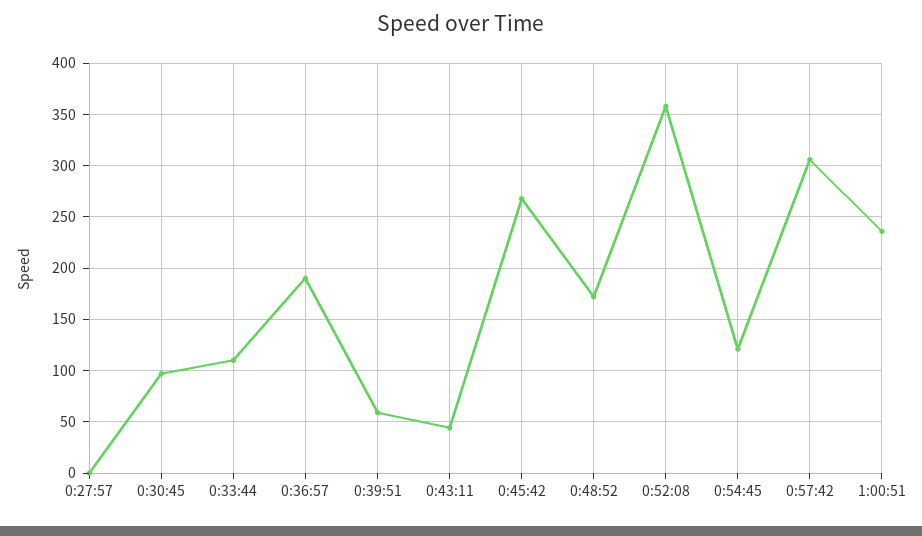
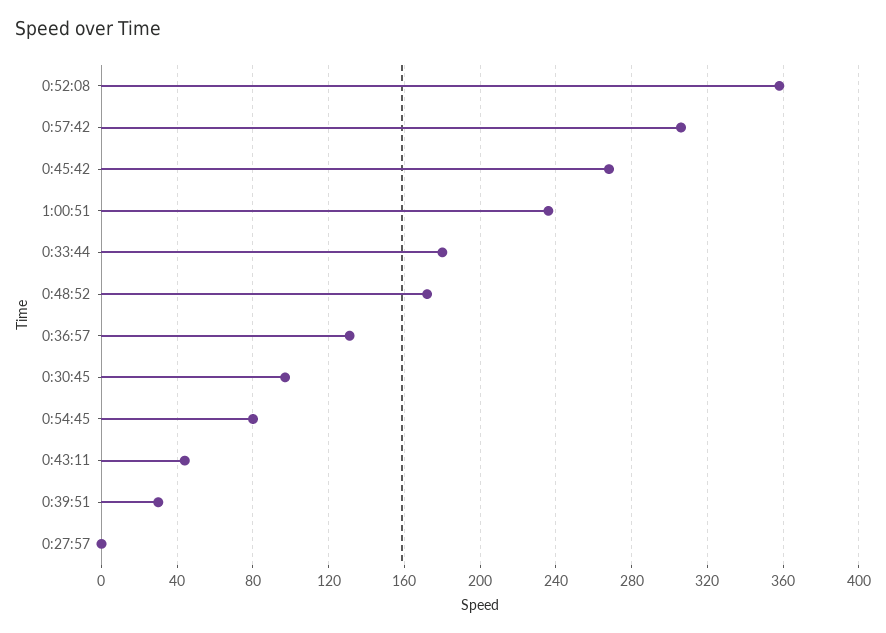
0:33:44: 110 -> 180
0:36:57: 190 -> 130
0:39:51: 60 -> 30
0:54:45: 120 -> 80

